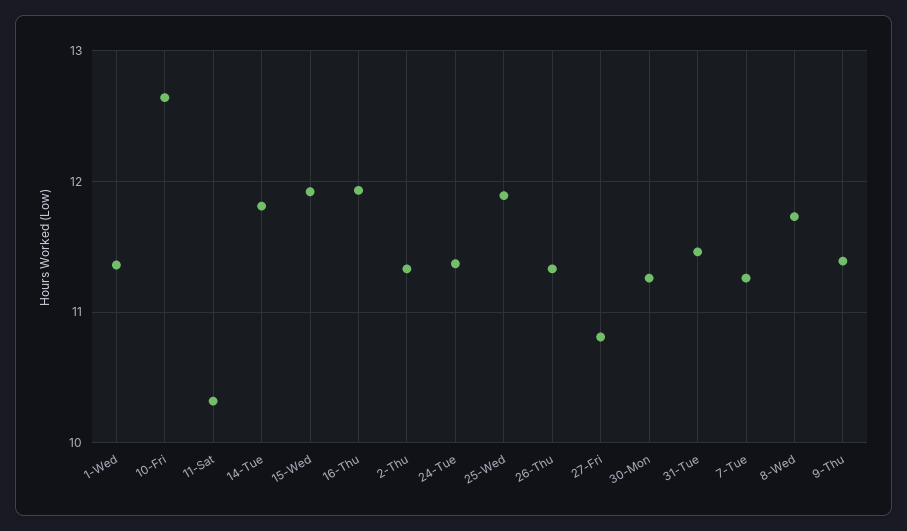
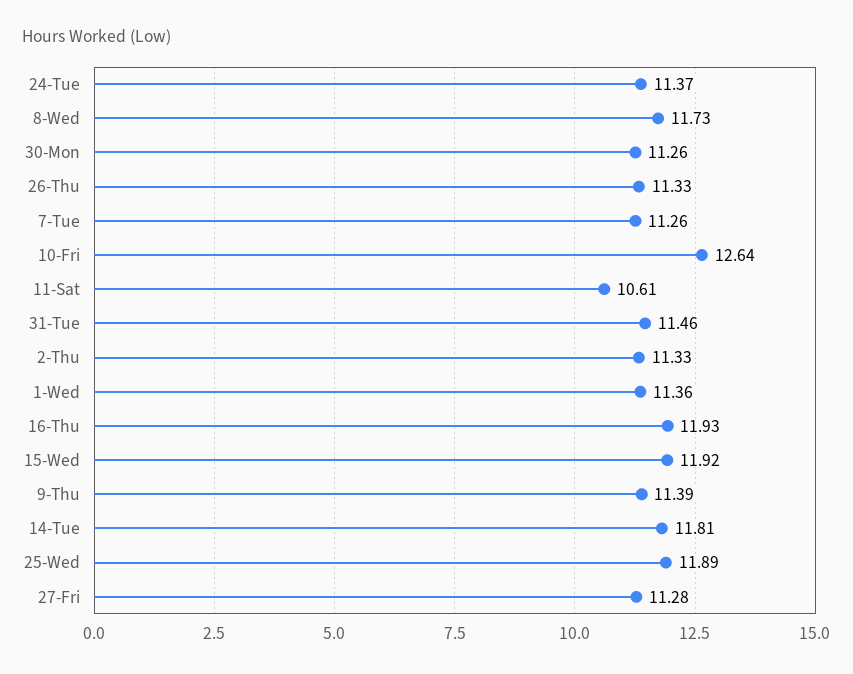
11-Sat: 10.3 -> 10.61
27-Fri: 10.8 -> 11.28

